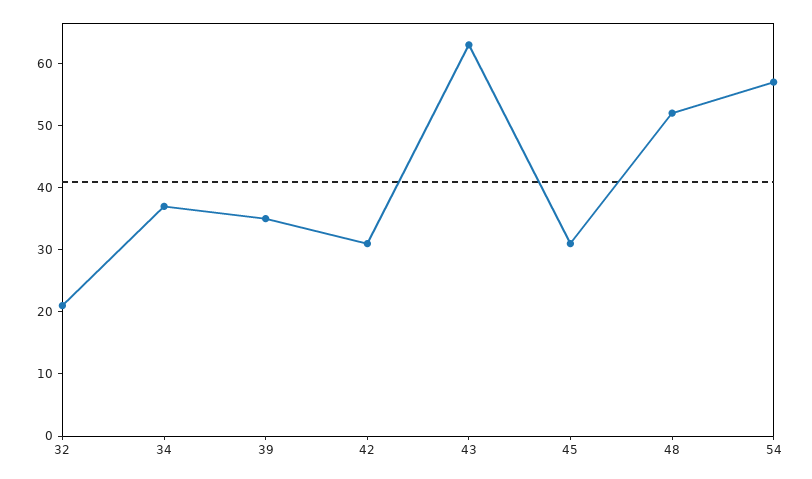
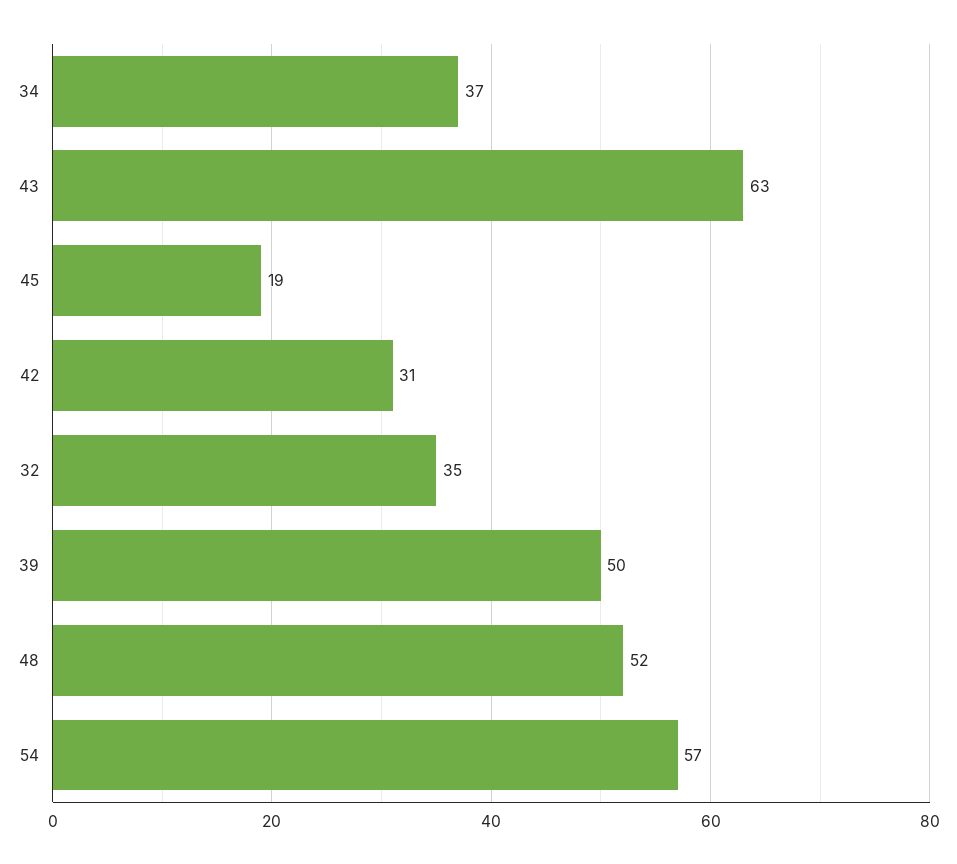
32: 20 -> 35
39: 35 -> 50
45: 30 -> 19

